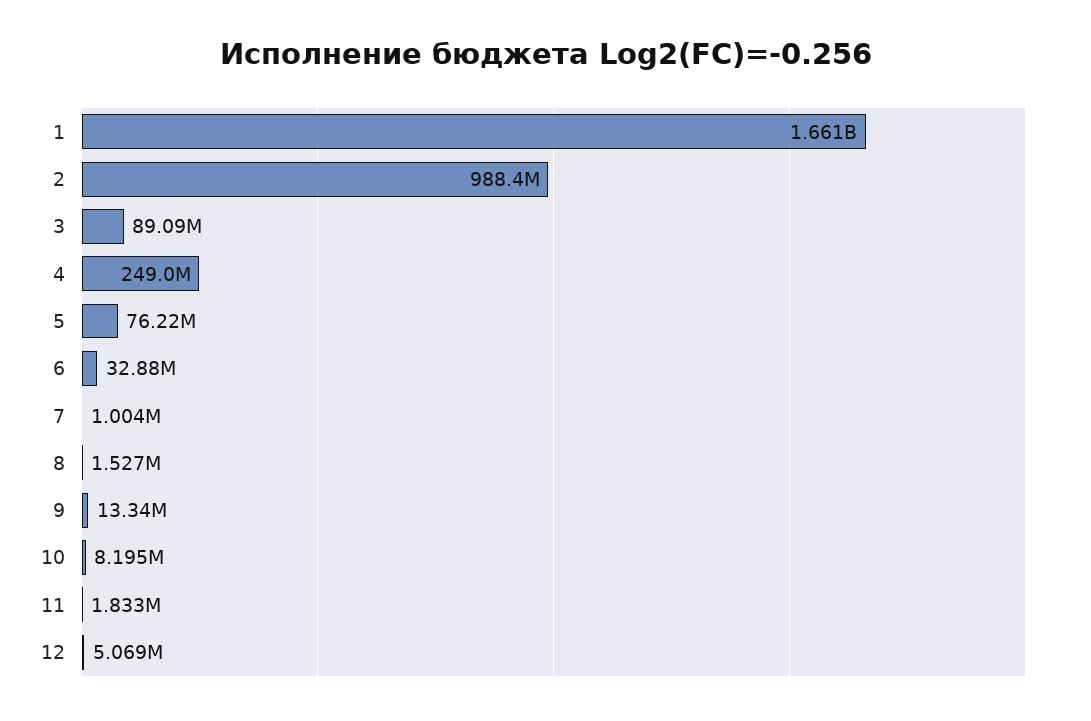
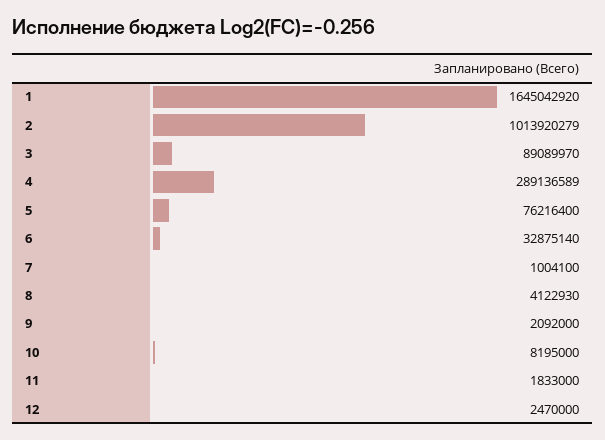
1: 1661000000 -> 1645042920
2: 988400000 -> 1013920279
4: 249000000 -> 289136589
8: 1527000 -> 4122930
9: 13340000 -> 2092000
12: 5069000 -> 2470000

